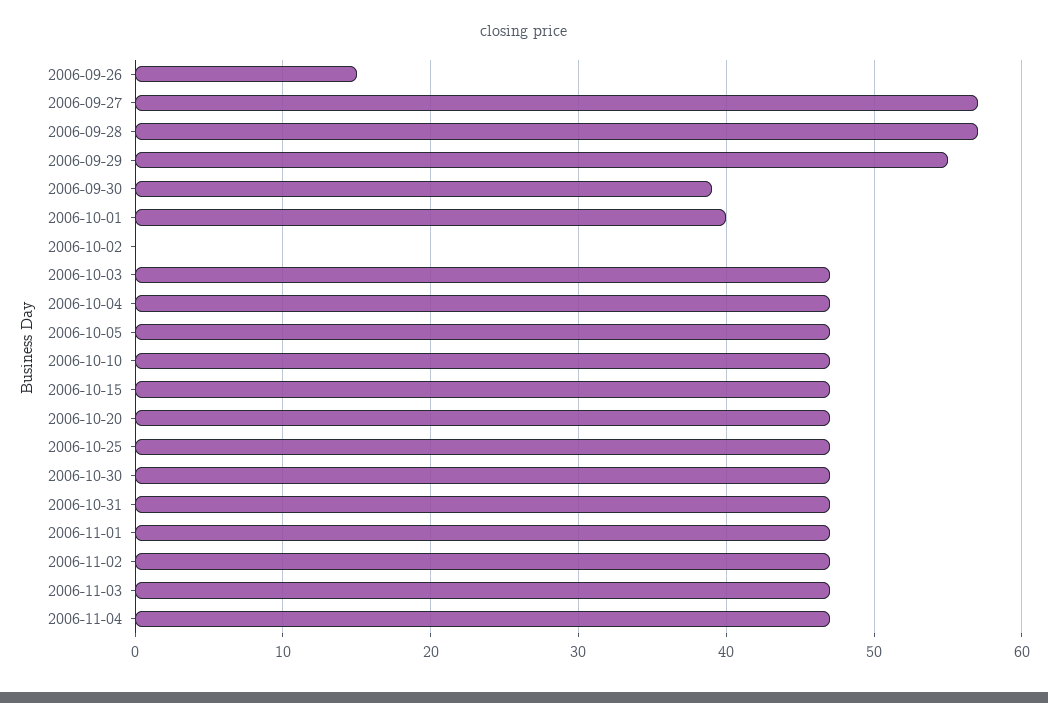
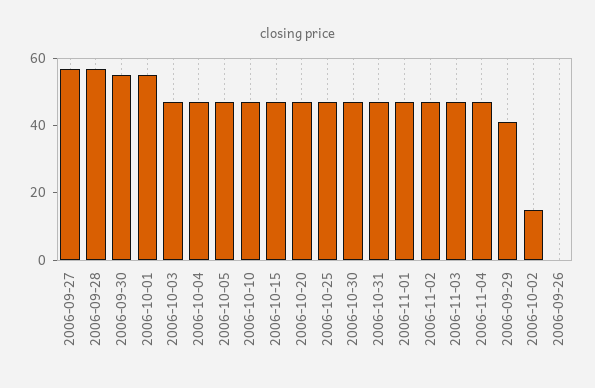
2006-09-26: 15 -> 0
2006-09-29: 55 -> 40
2006-09-30: 39 -> 55
2006-10-01: 40 -> 55
2006-10-02: 0 -> 15

